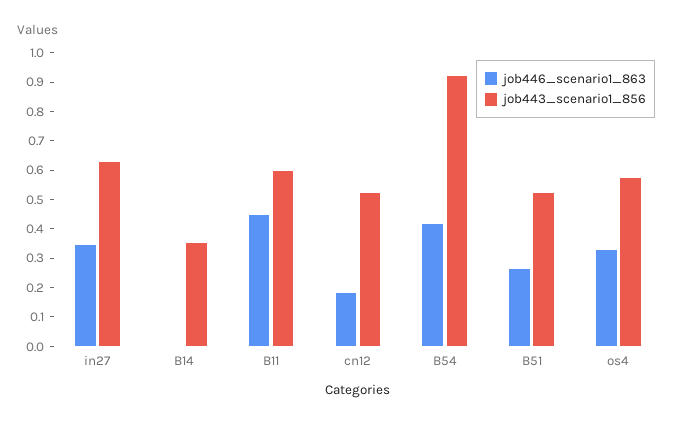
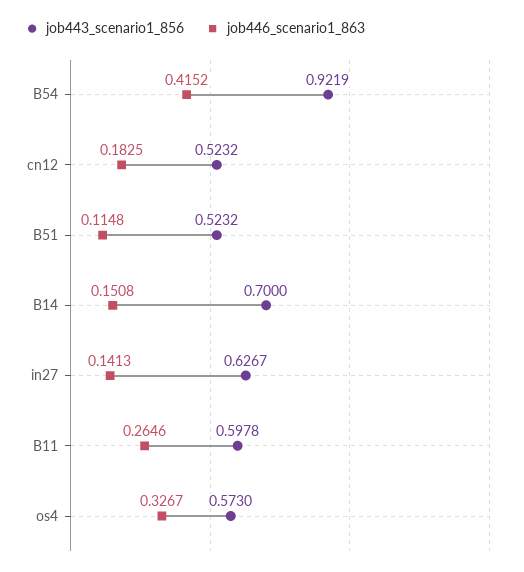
job446_scenario1_863, in27: 0.35 -> 0.1413
job446_scenario1_863, B14: 0 -> 0.1508
job443_scenario1_856, B14: 0.35 -> 0.7
job446_scenario1_863, B11: 0.45 -> 0.2646
job446_scenario1_863, B51: 0.25 -> 0.1148

